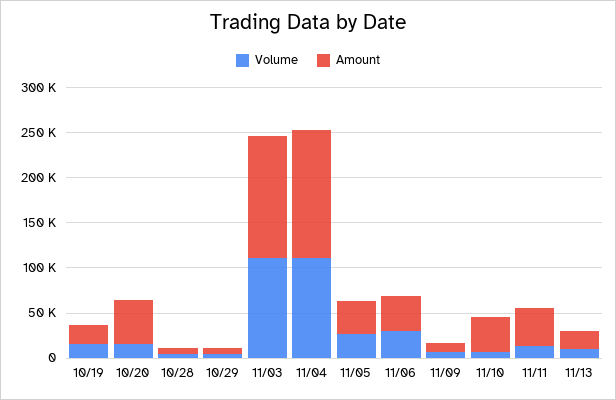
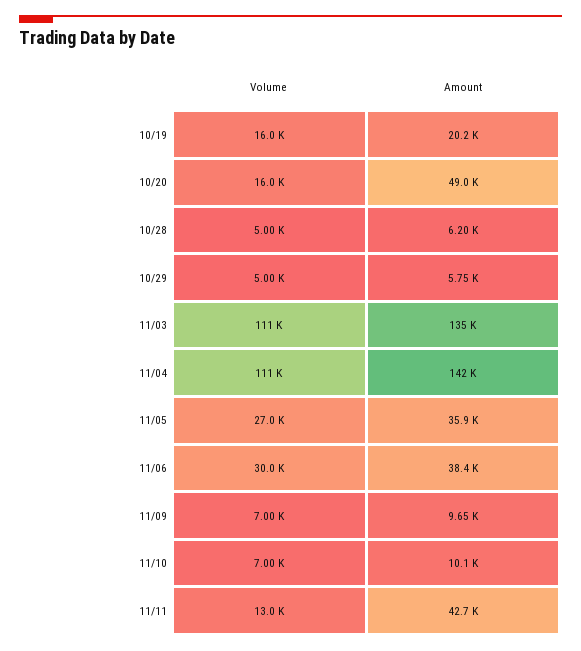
Amount, 11/10: 40000 -> 10100
Volume, 11/13: 10000 -> none
Amount, 11/13: 20000 -> none

